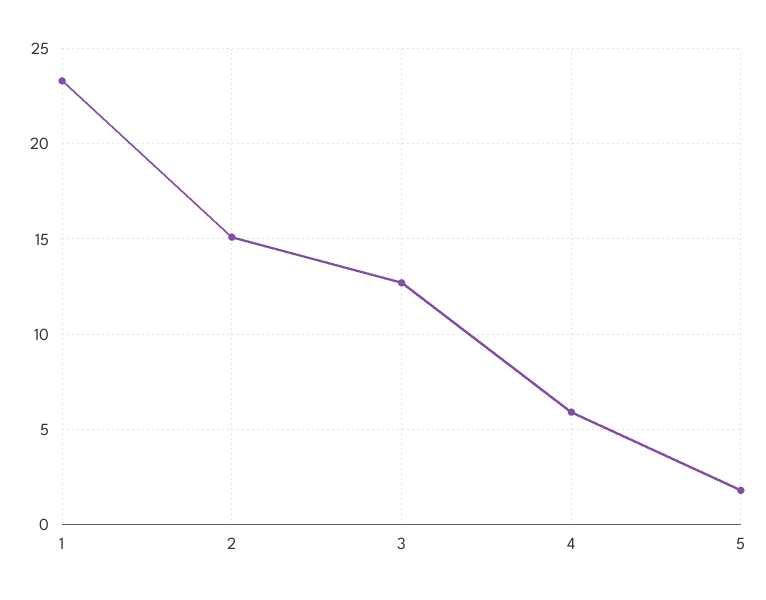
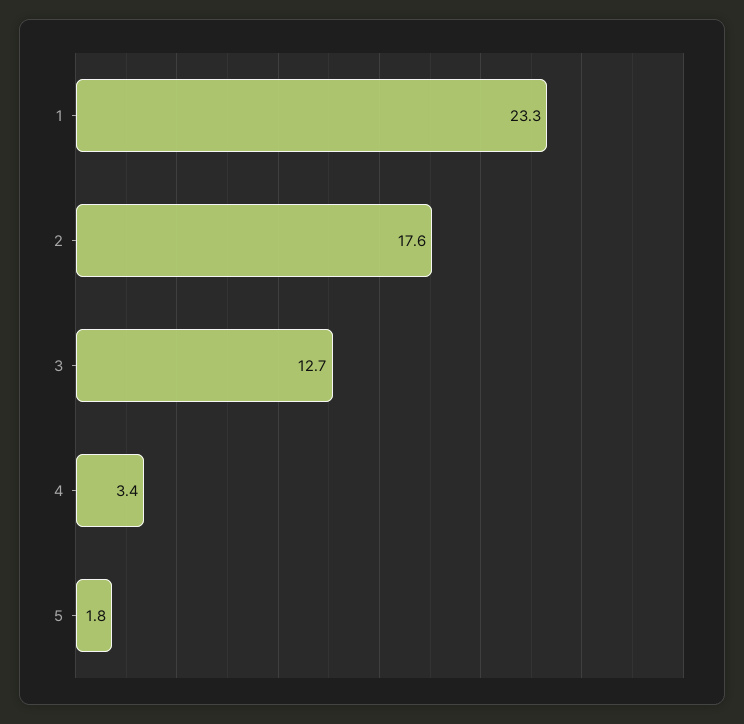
2: 15 -> 17.6
4: 6 -> 3.4

